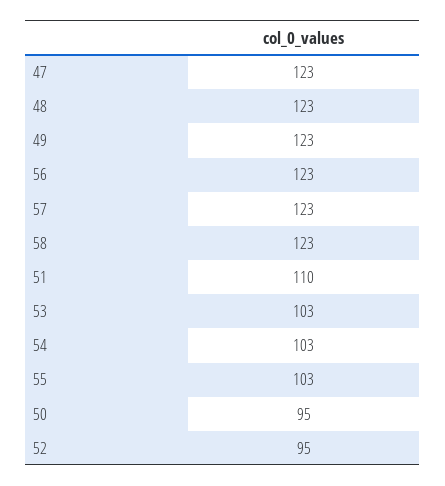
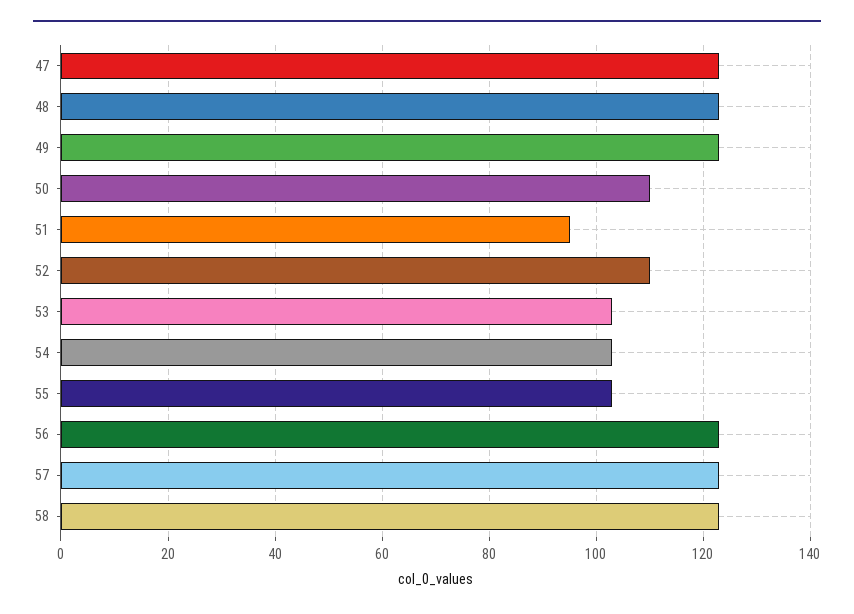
51: 110 -> 95
50: 95 -> 110
52: 95 -> 110

